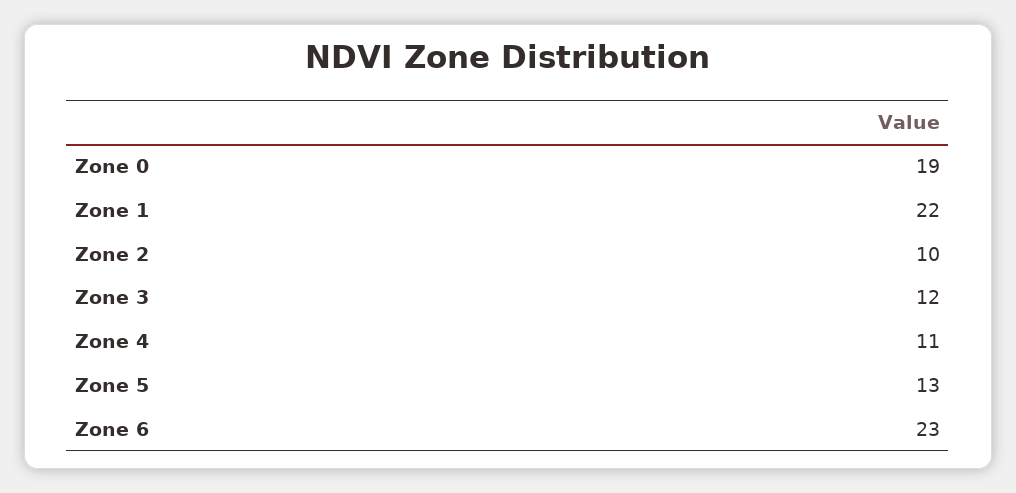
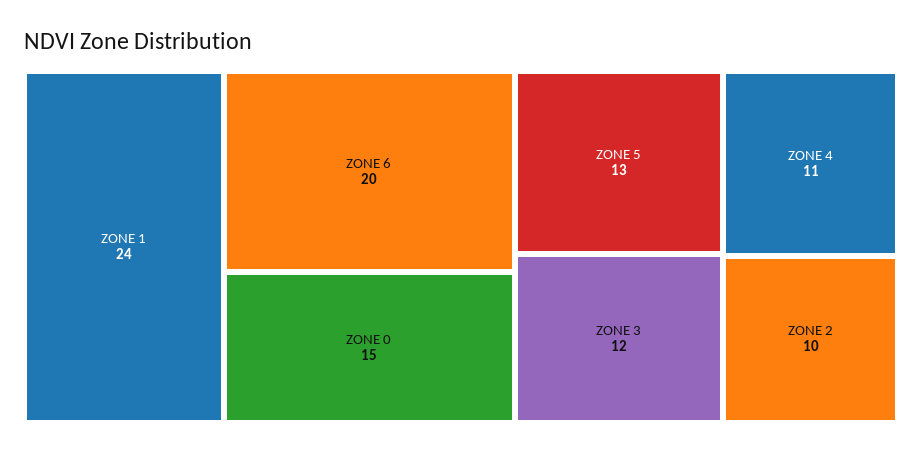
Zone 0: 19 -> 15
Zone 1: 22 -> 24
Zone 6: 23 -> 20

